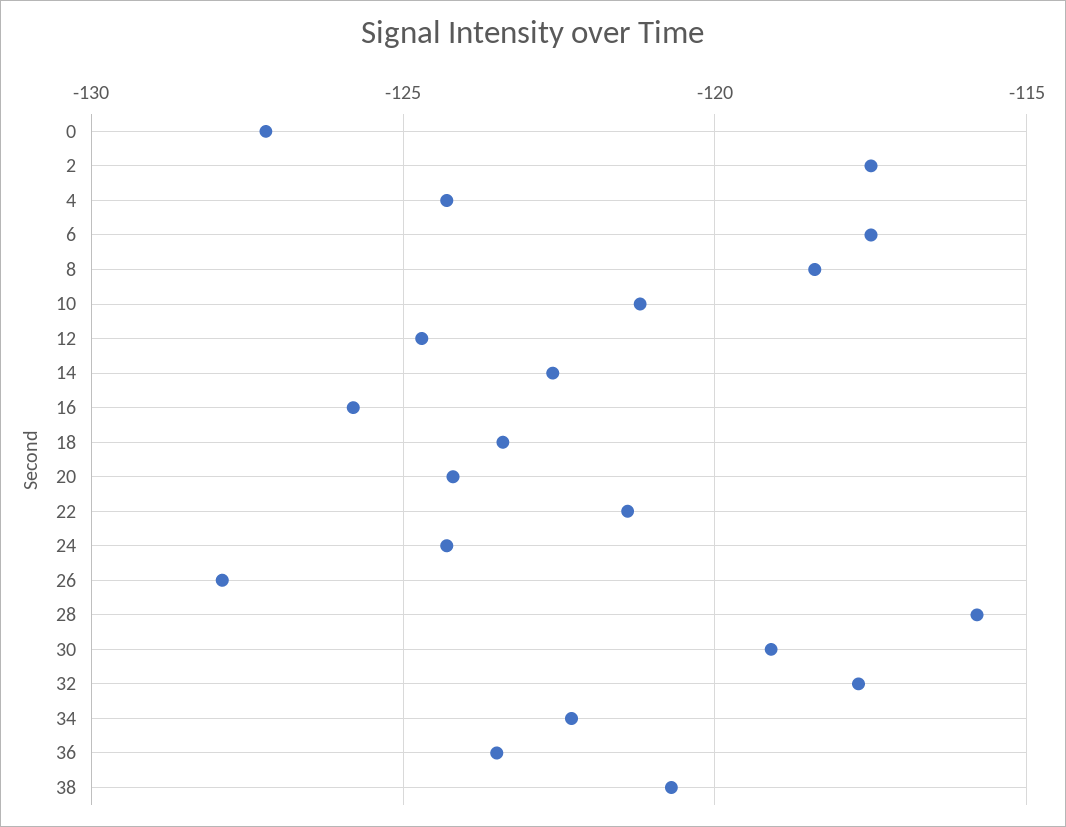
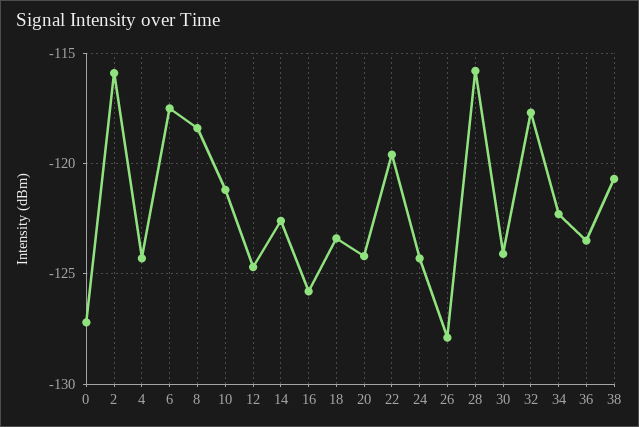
2: -117.5 -> -116
22: -121.5 -> -119.5
30: -119 -> -124

